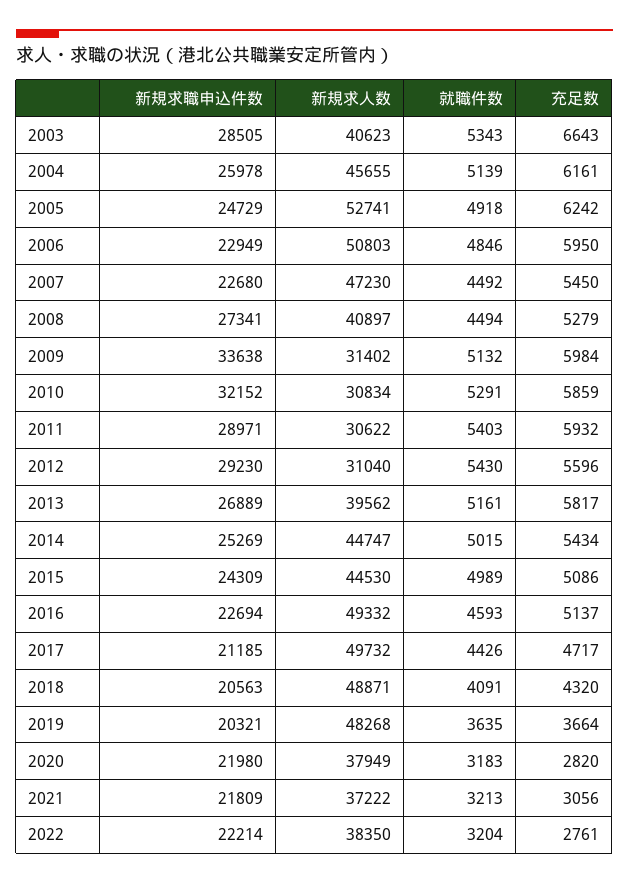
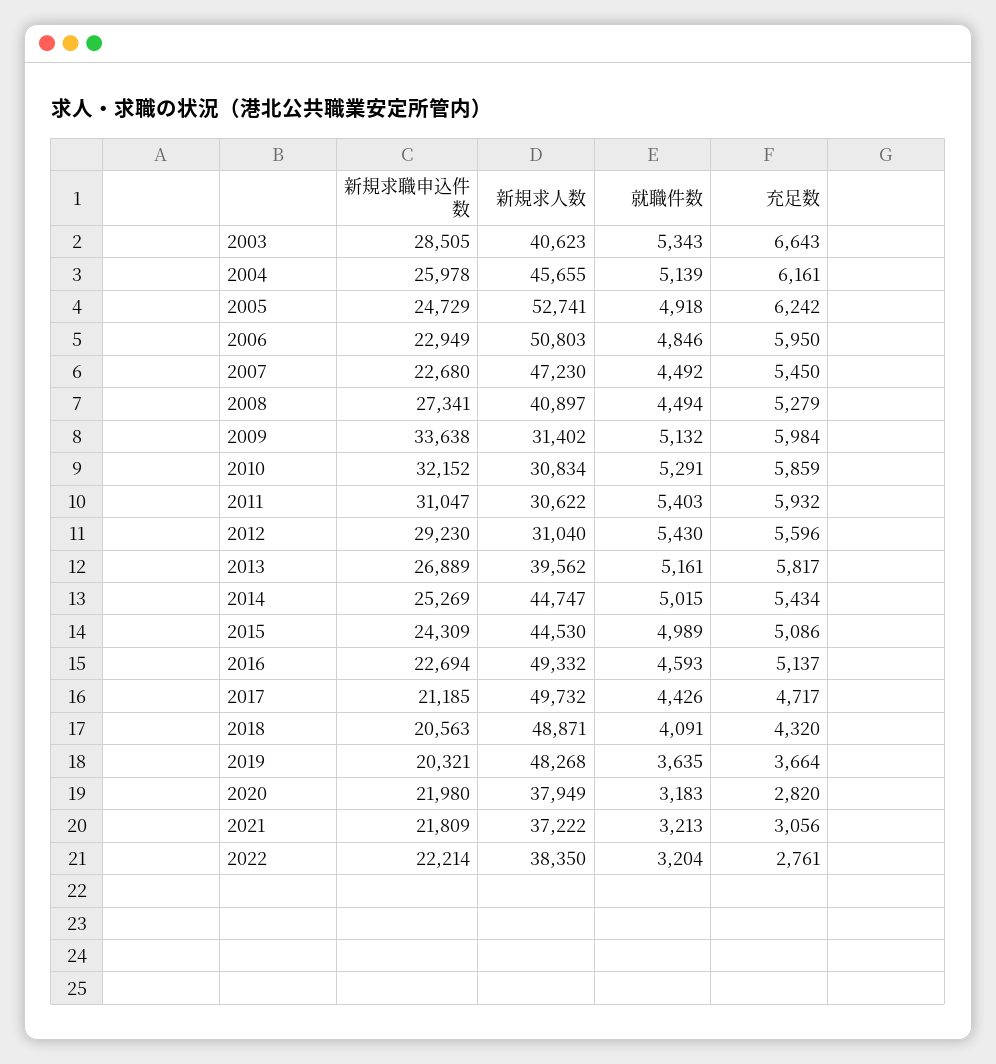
新規求職申込件数, 2011: 28971 -> 31047

